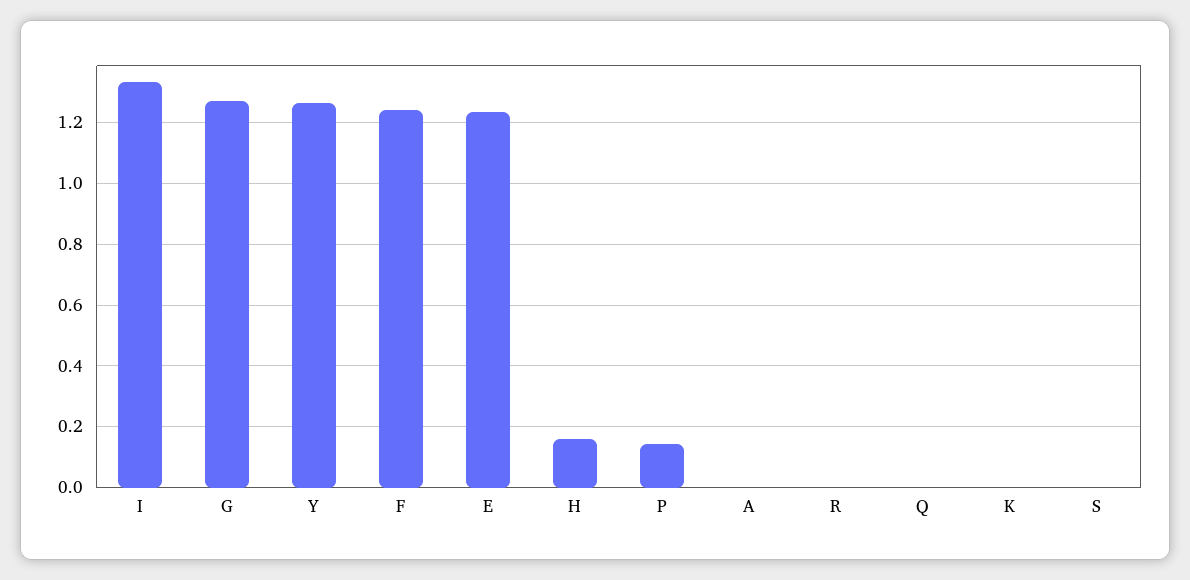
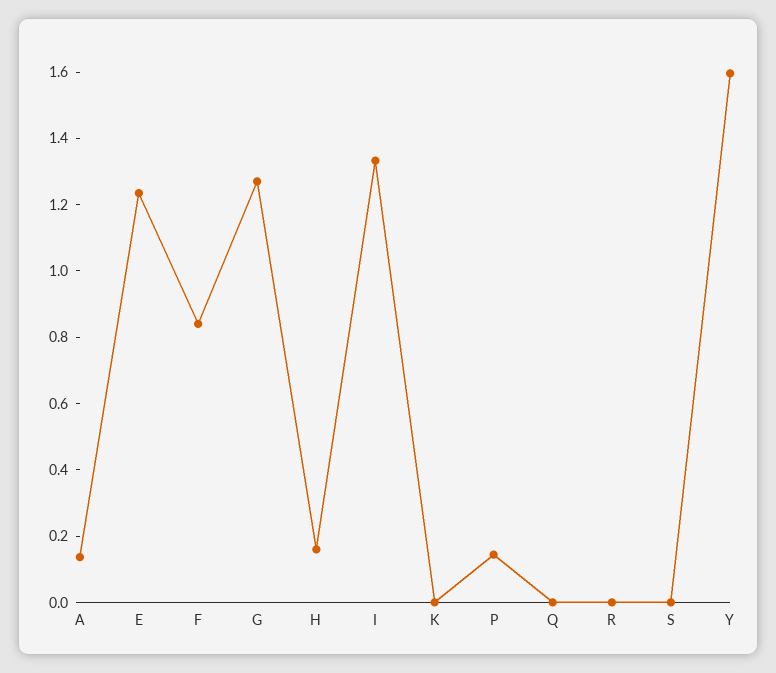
Y: 1.26 -> 1.6
F: 1.24 -> 0.85
A: 0 -> 0.15

